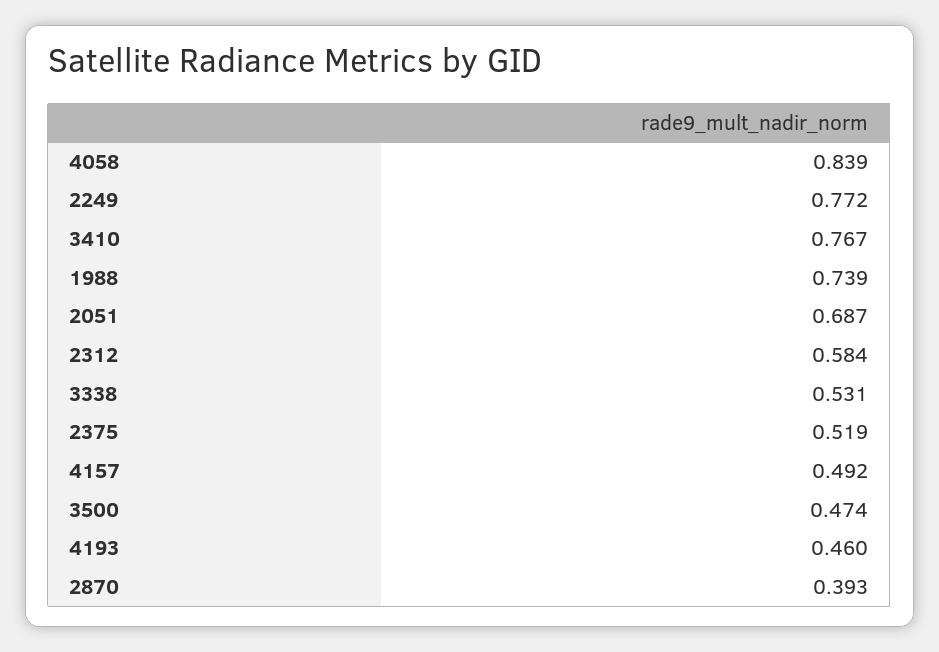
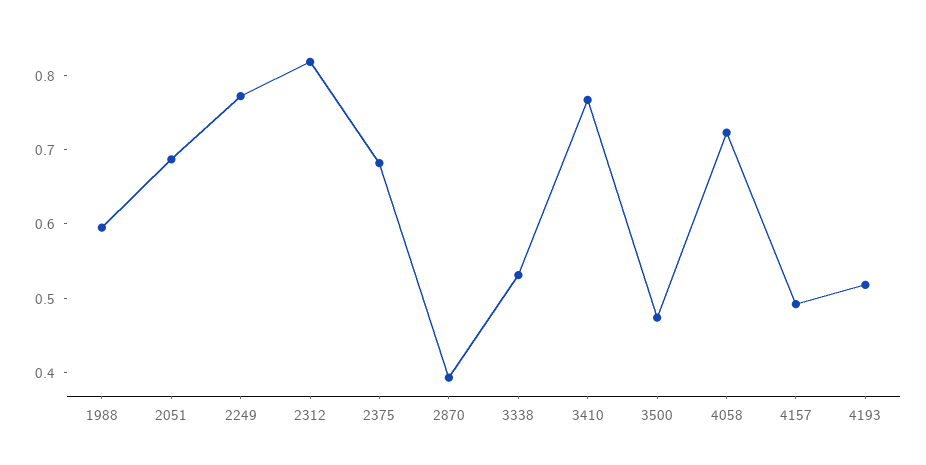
4058: 0.839 -> 0.72
1988: 0.739 -> 0.6
2312: 0.584 -> 0.82
2375: 0.519 -> 0.68
4193: 0.46 -> 0.52

